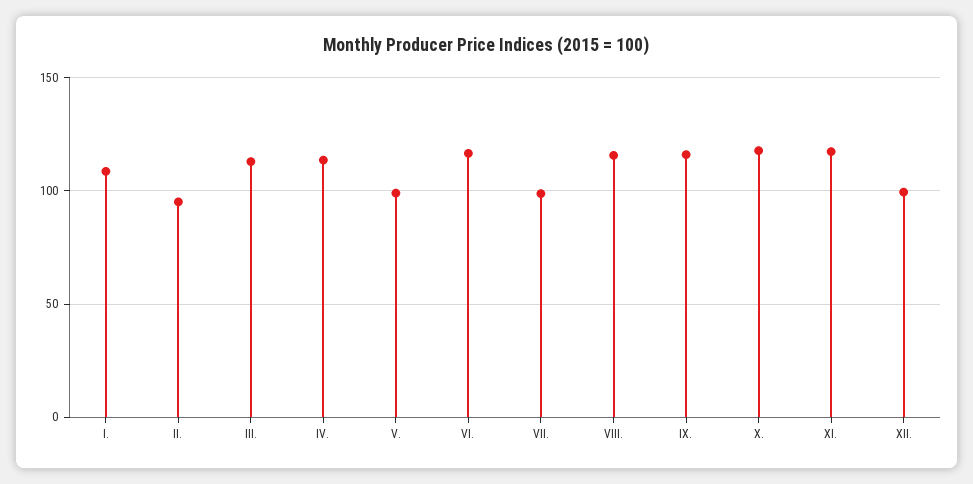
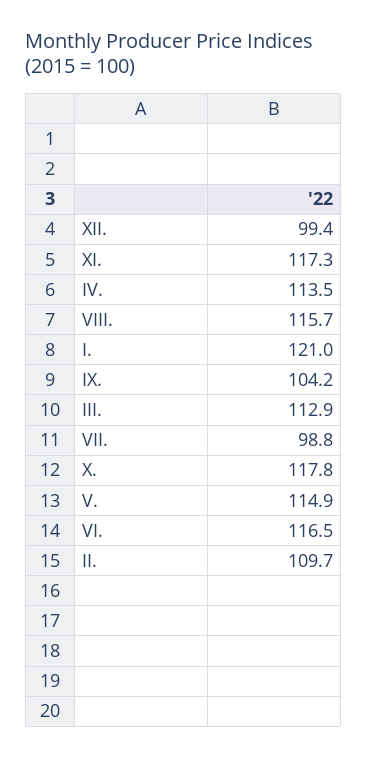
I.: 110 -> 121
II.: 95 -> 109.7
V.: 100 -> 114.9
IX.: 115 -> 104.2

